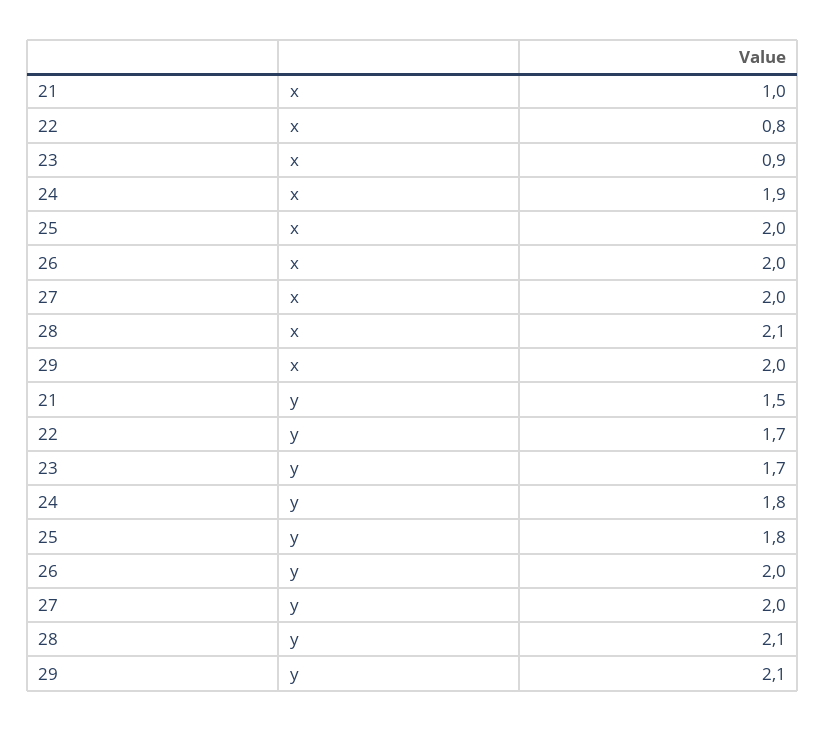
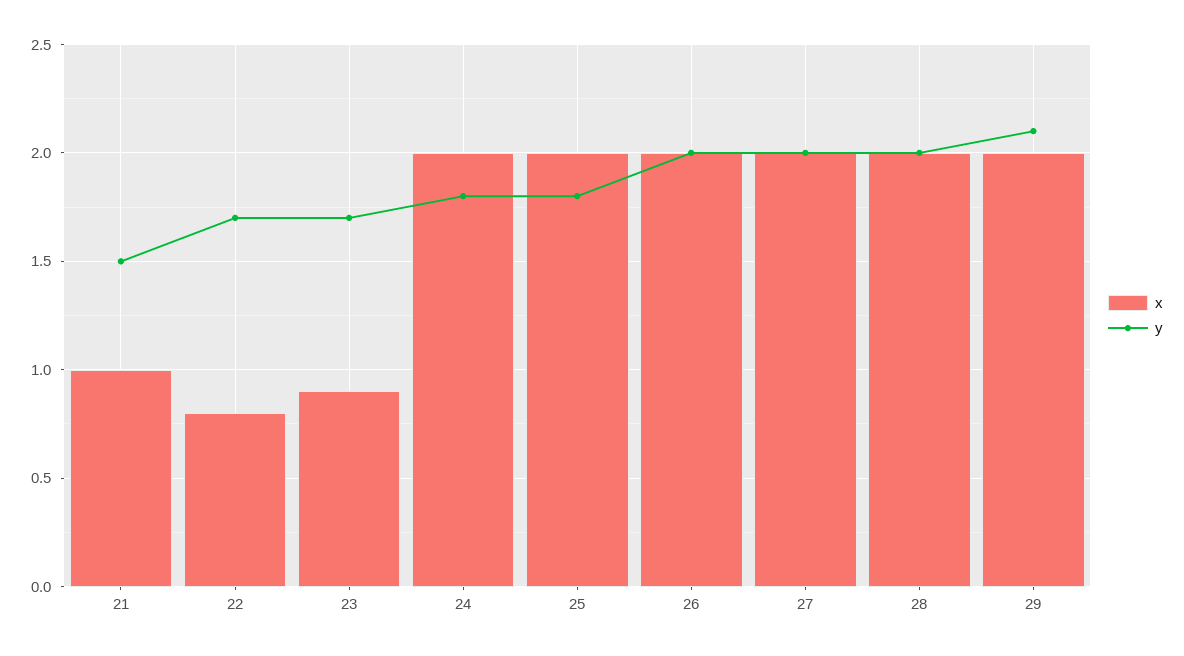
x, 24: 1.9 -> 2
x, 28: 2.1 -> 2
y, 28: 2.1 -> 2

